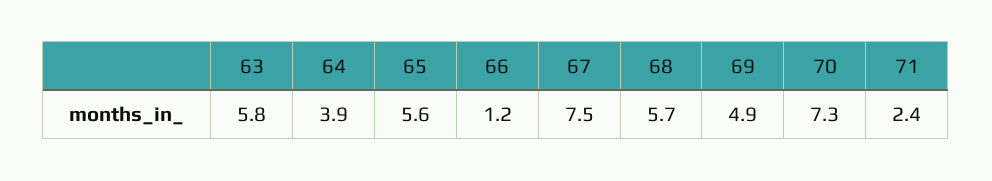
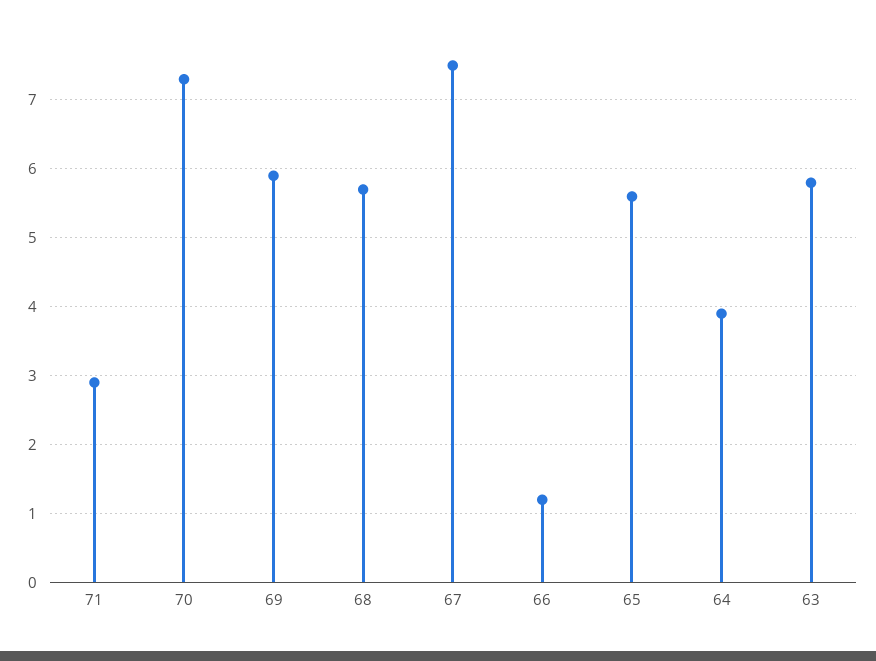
69: 4.9 -> 5.9
71: 2.4 -> 2.9

